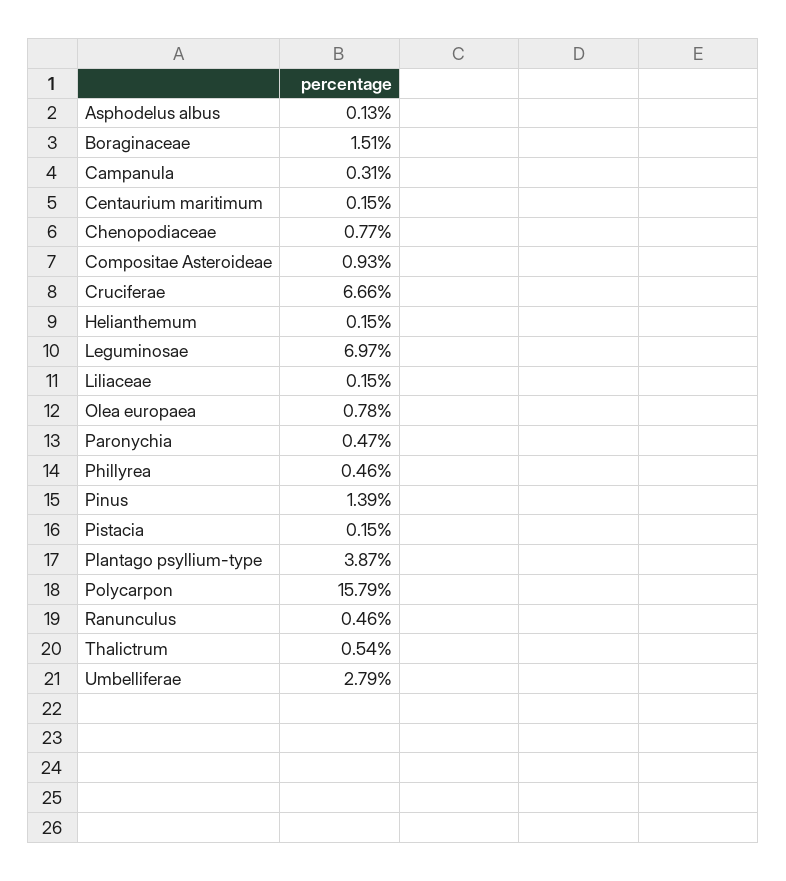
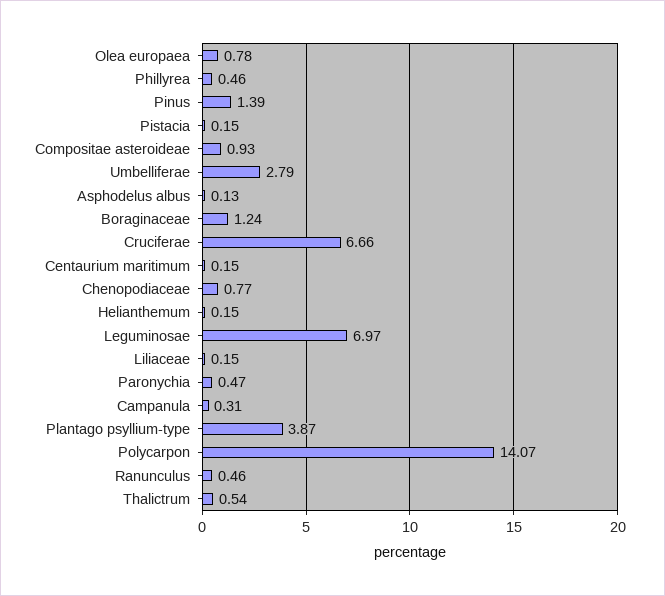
Boraginaceae: 1.51 -> 1.24
Polycarpon: 15.79 -> 14.07

